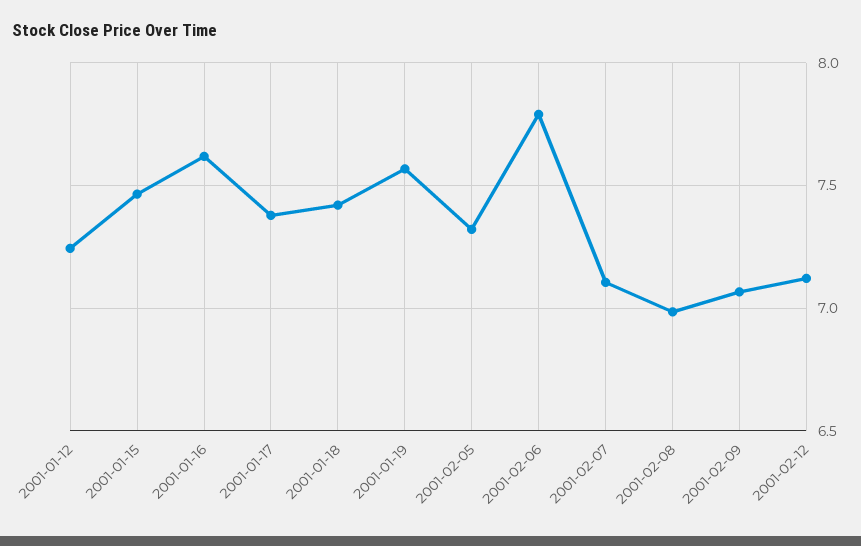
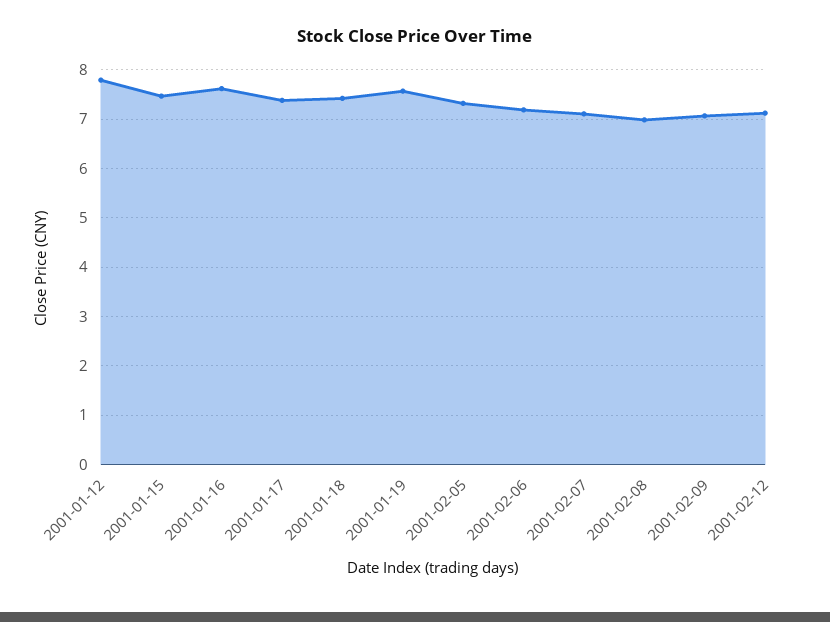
2001-01-12: 7.25 -> 7.8
2001-02-06: 7.8 -> 7.2

